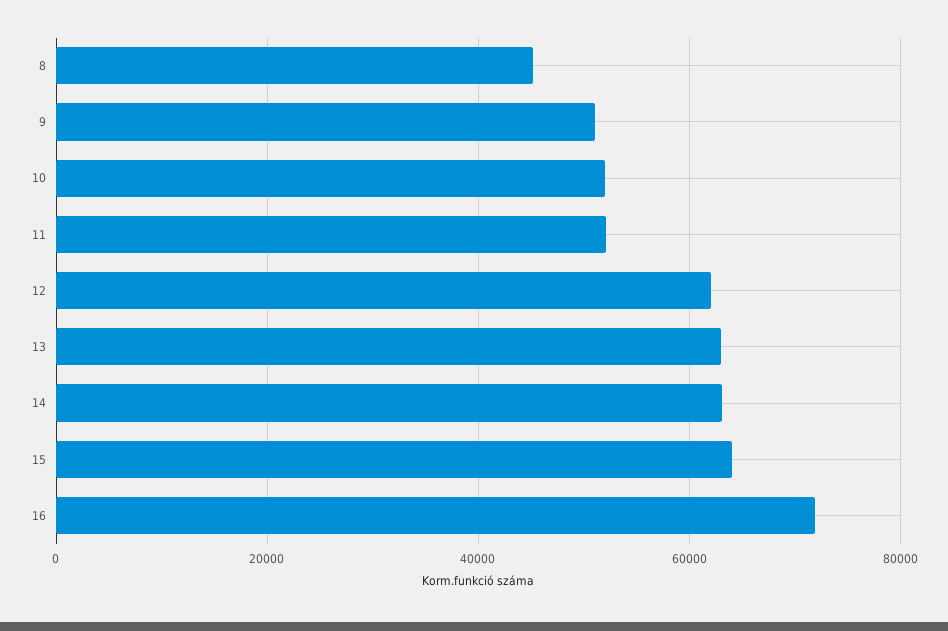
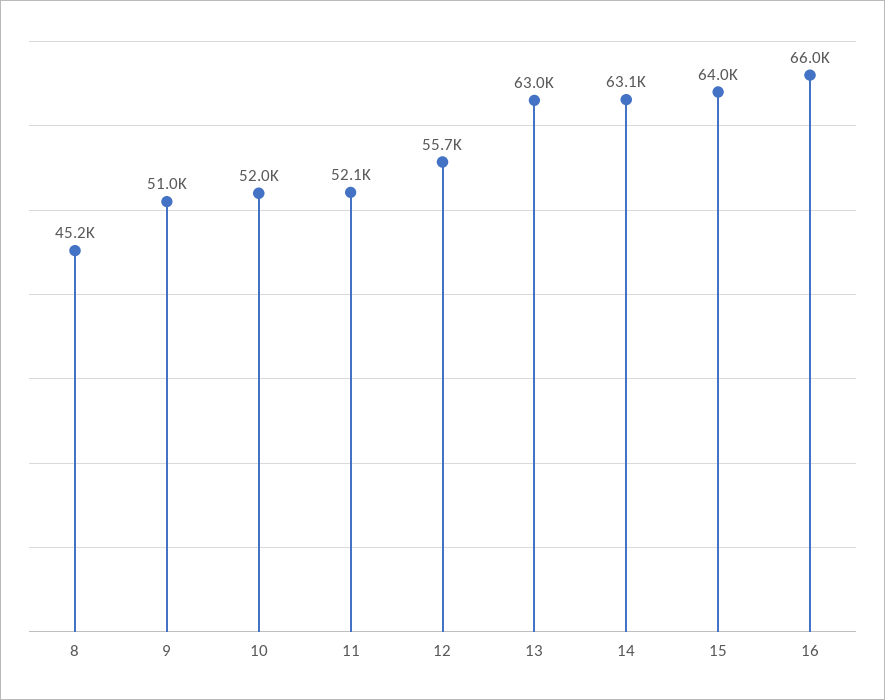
12: 62000 -> 55700
16: 72000 -> 66000

